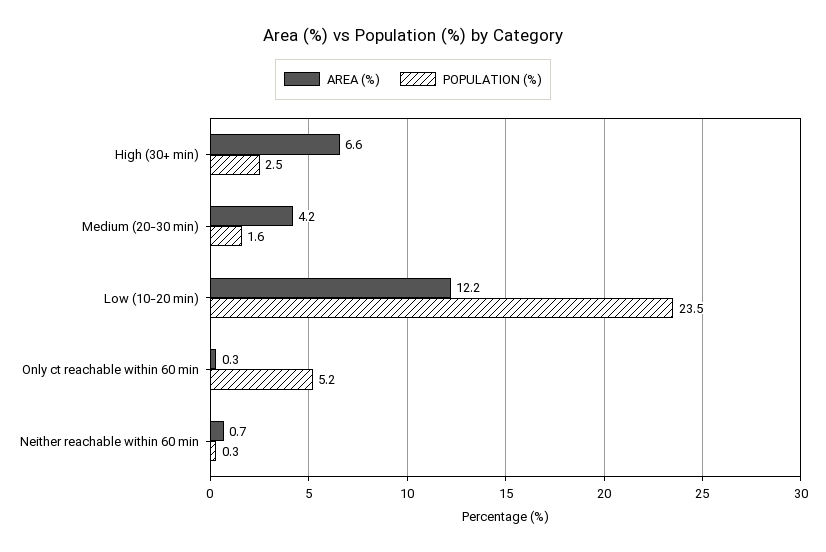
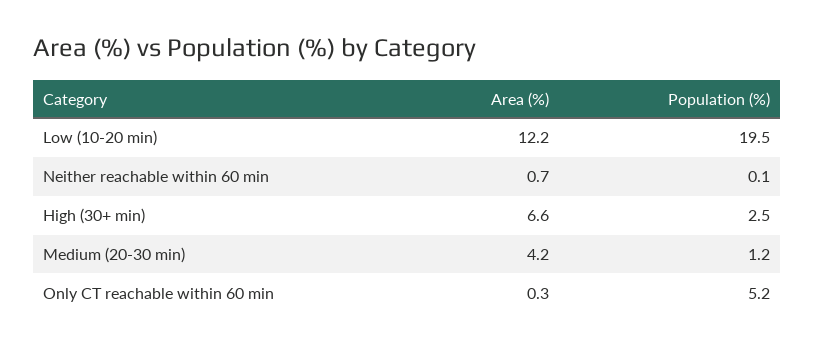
POPULATION (%), Medium (20-30 min): 1.6 -> 1.2
POPULATION (%), Low (10-20 min): 23.5 -> 19.5
POPULATION (%), Neither reachable within 60 min: 0.3 -> 0.1

